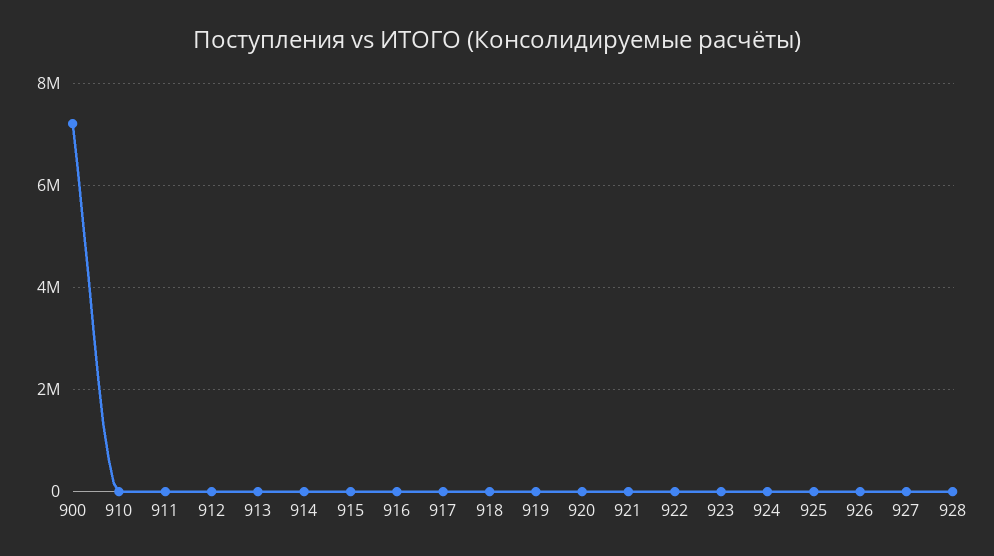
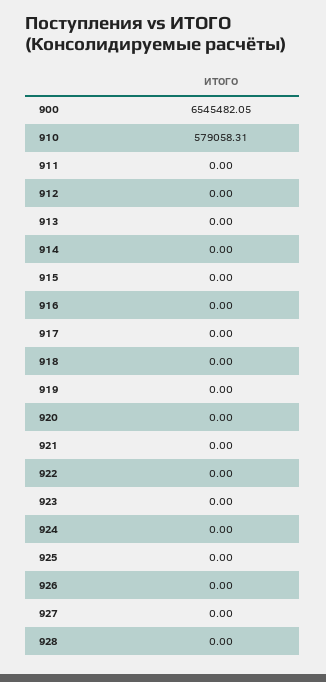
900: 7200000 -> 6545482.05
910: 0 -> 579058.31

